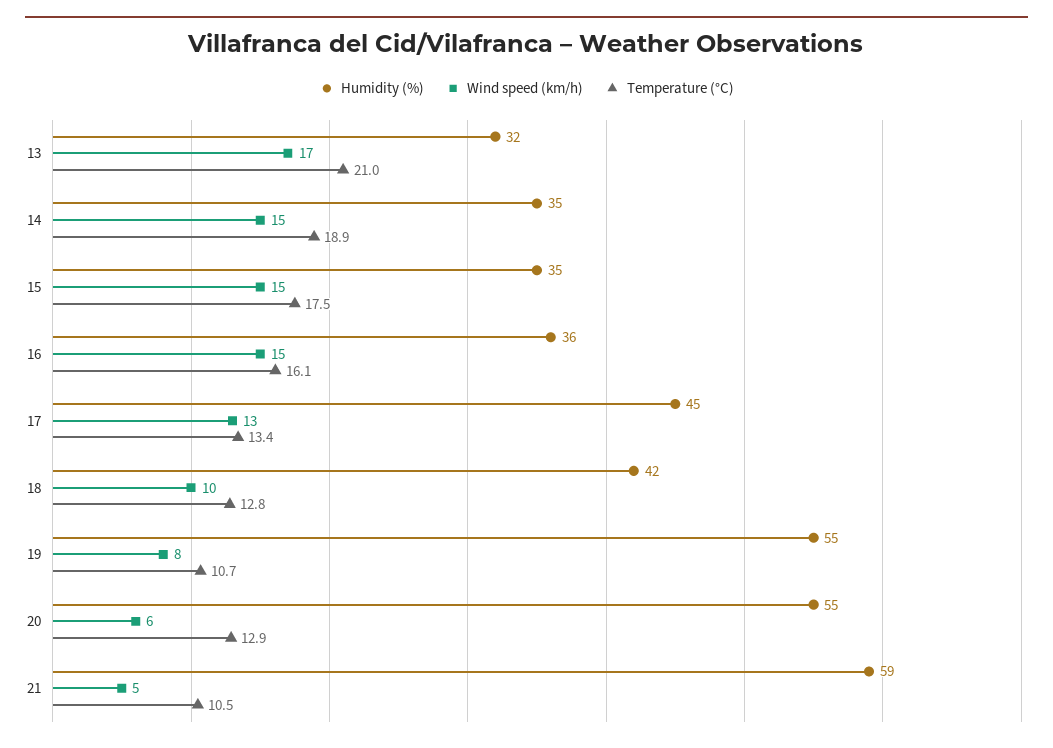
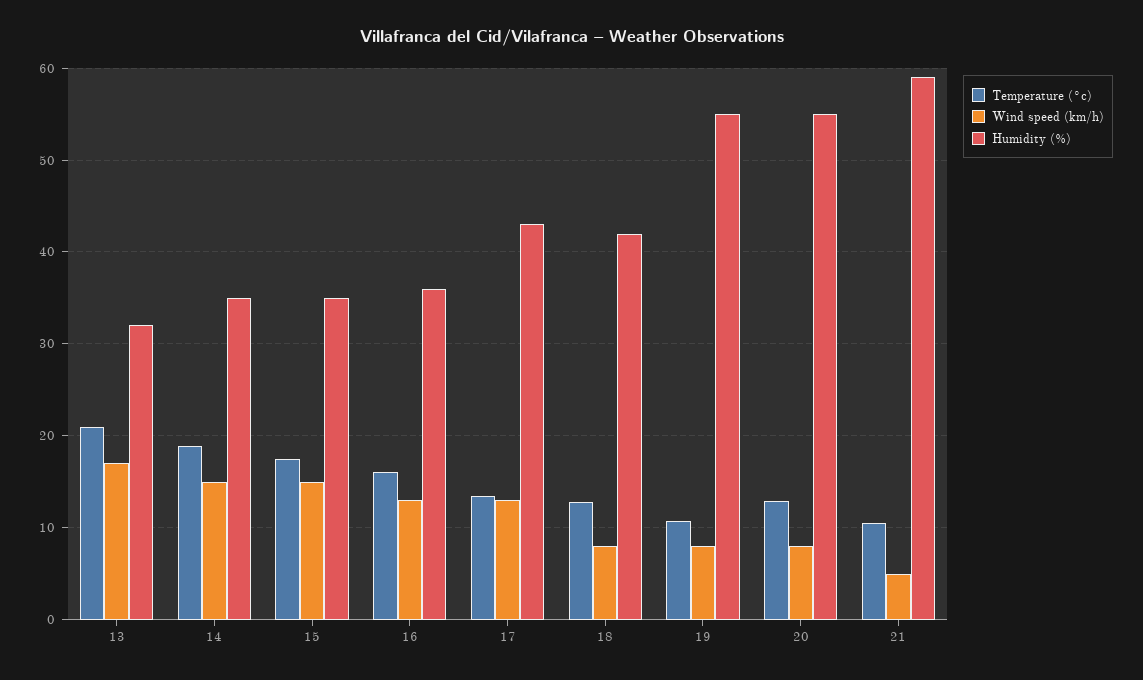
Wind speed (km/h), 16: 15 -> 13
Humidity (%), 17: 45 -> 43
Wind speed (km/h), 18: 10 -> 8
Wind speed (km/h), 20: 6 -> 8

